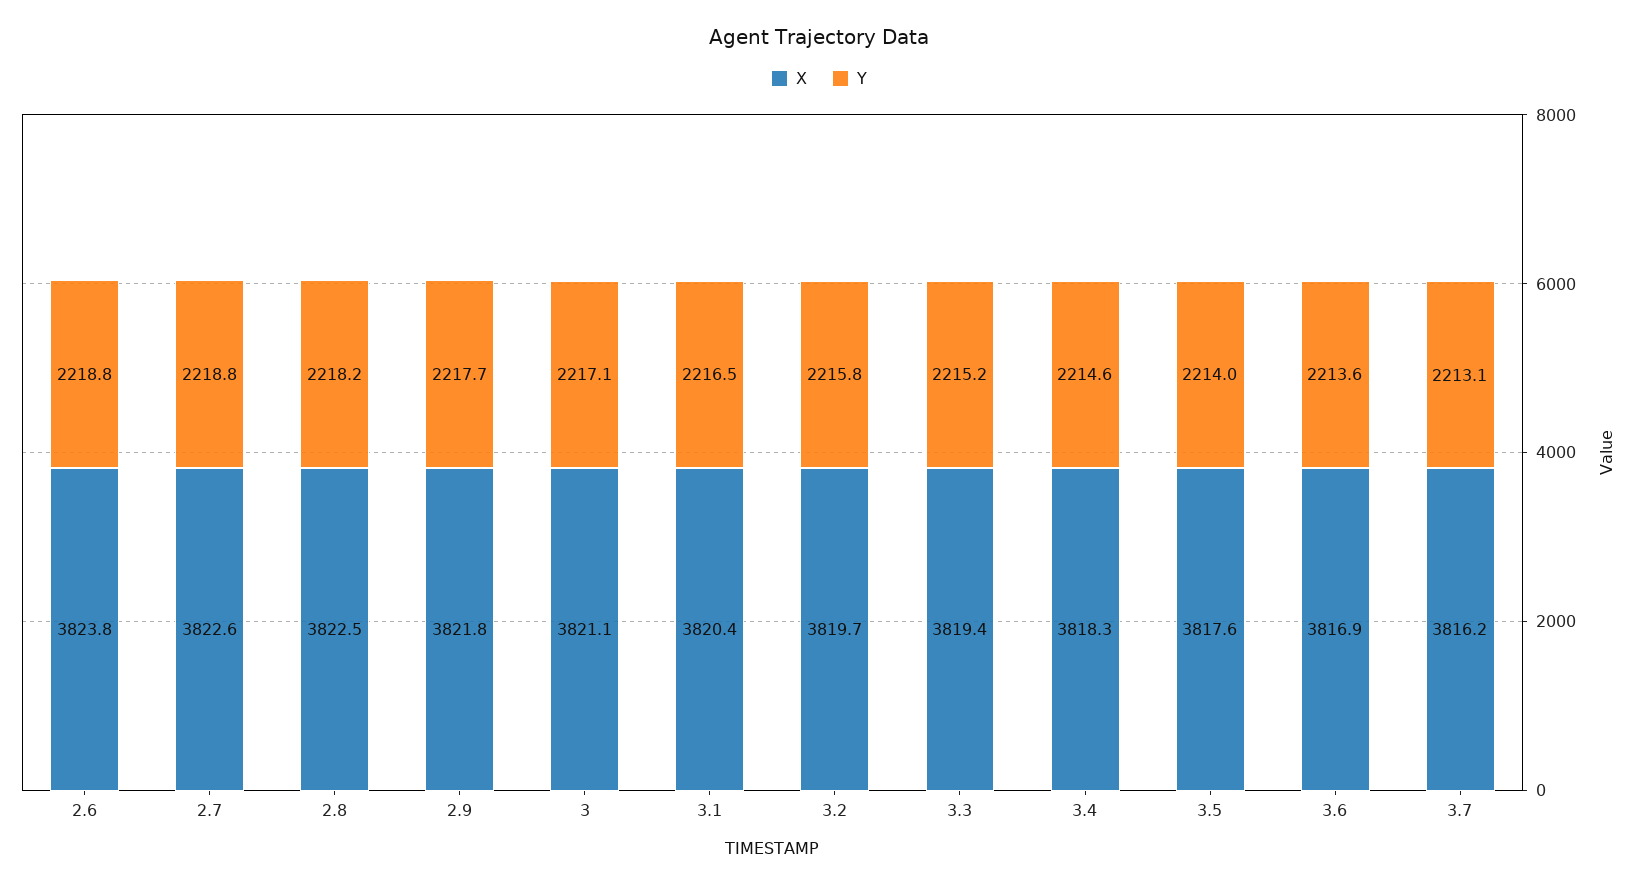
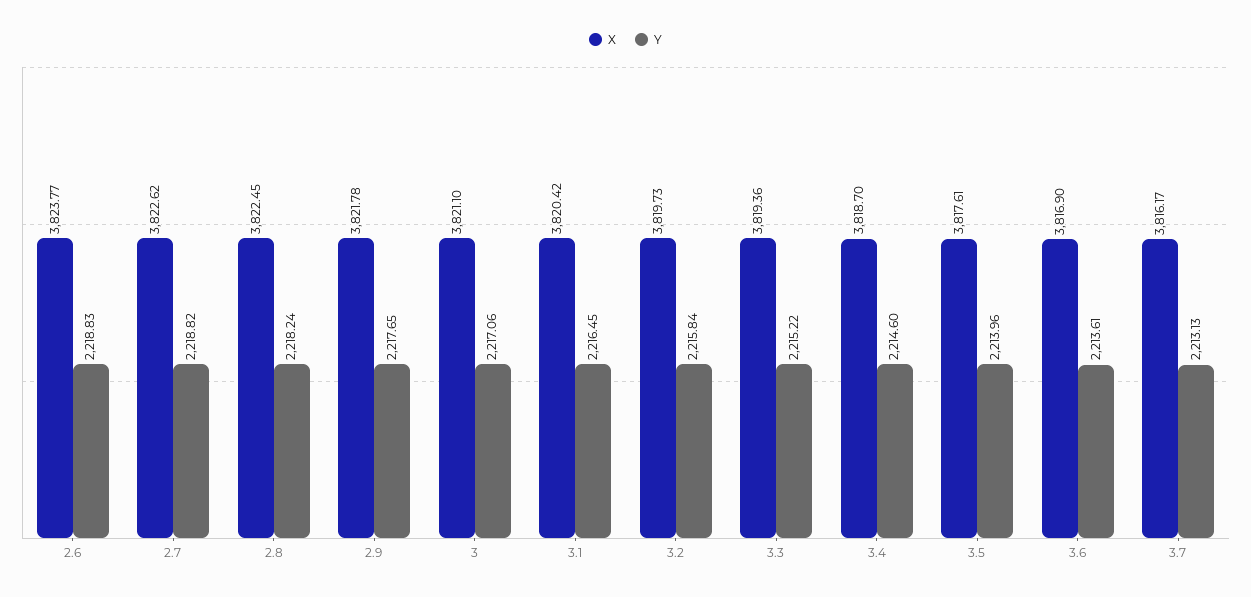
X, 3.4: 3818.3 -> 3818.7

